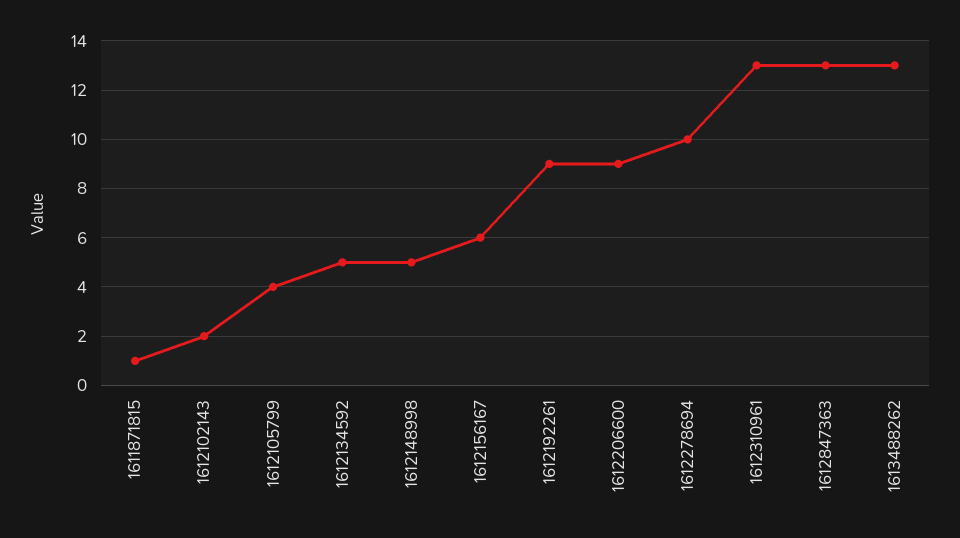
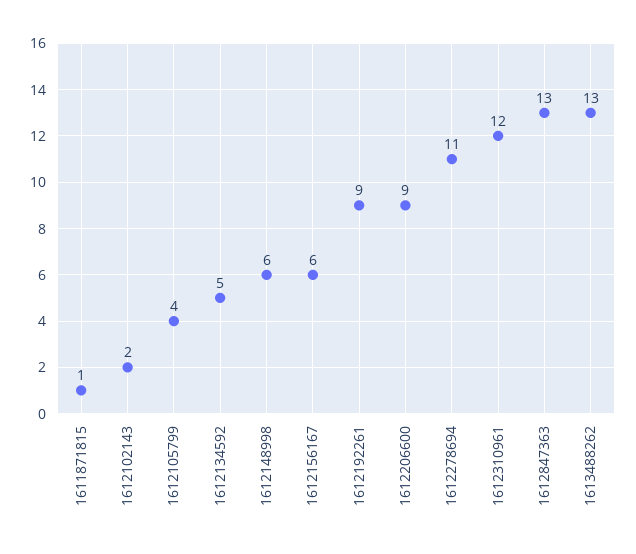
1612148998: 5 -> 6
1612278694: 10 -> 11
1612310961: 13 -> 12

